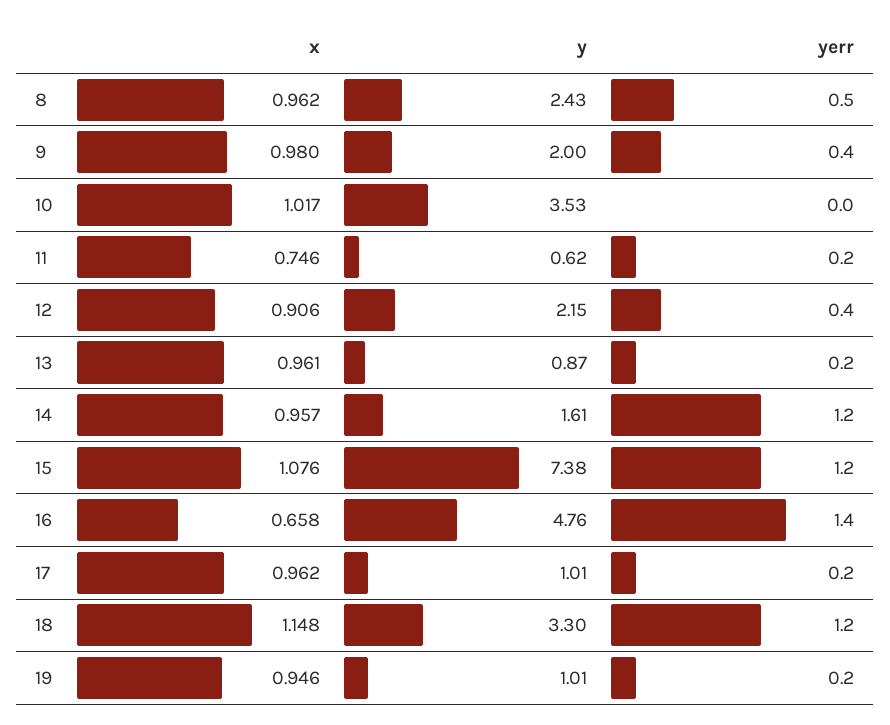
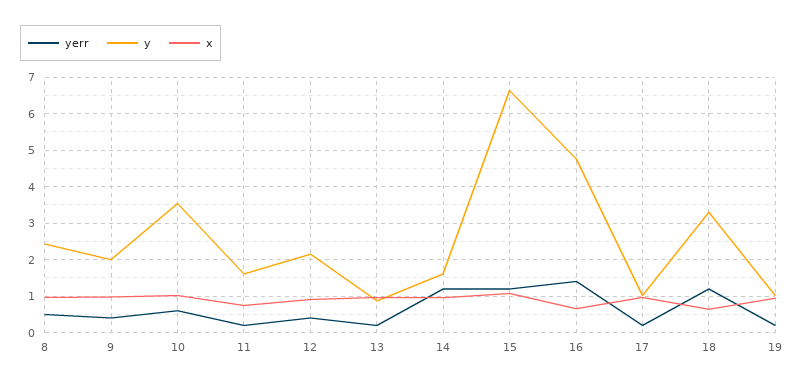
yerr, 10: 0 -> 0.6
y, 11: 0.62 -> 1.6
y, 15: 7.38 -> 6.6
x, 18: 1.148 -> 0.6

